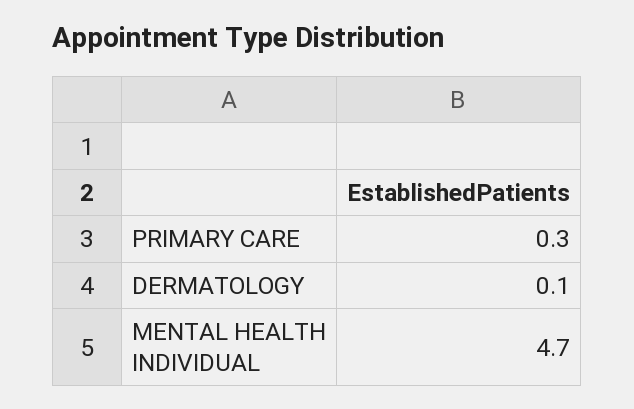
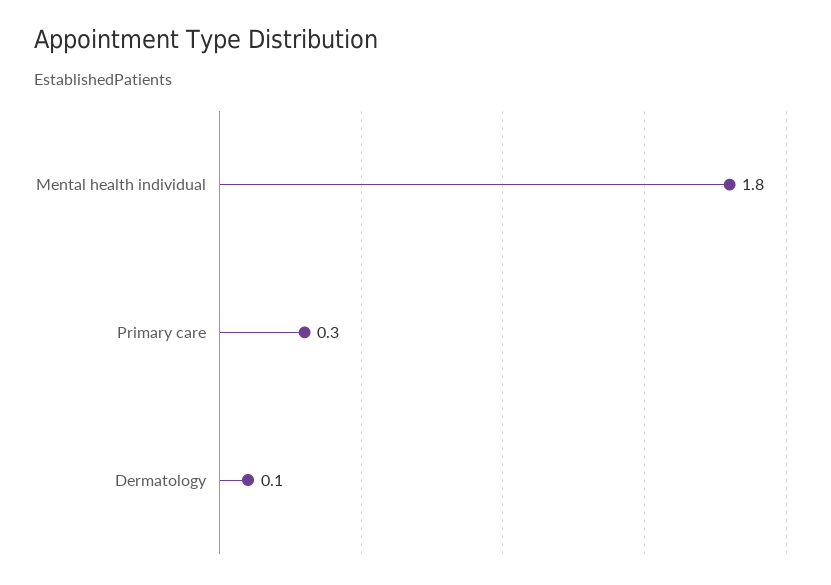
MENTAL HEALTH INDIVIDUAL: 4.7 -> 1.8

